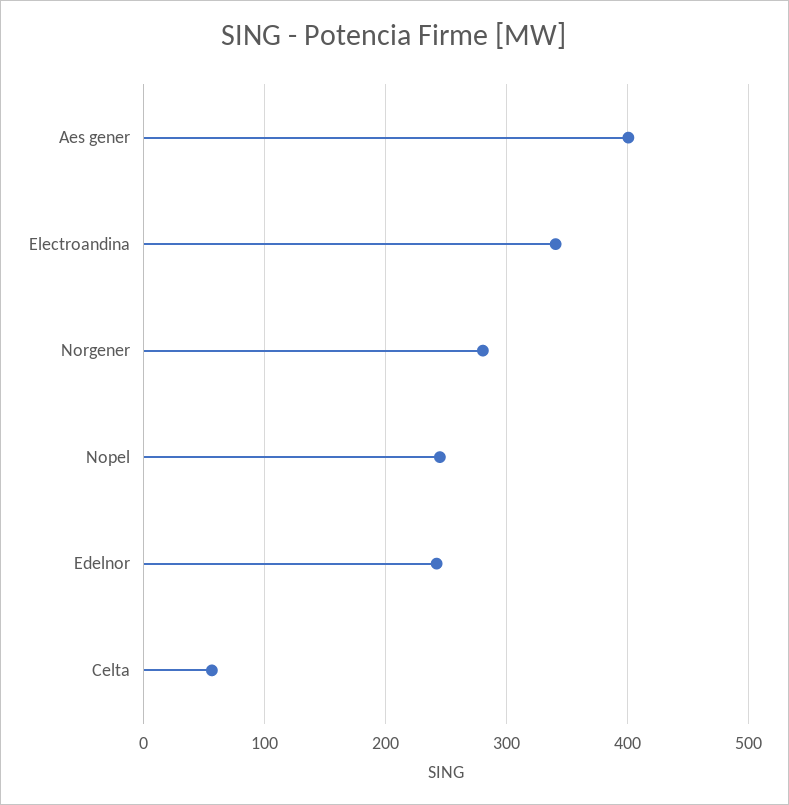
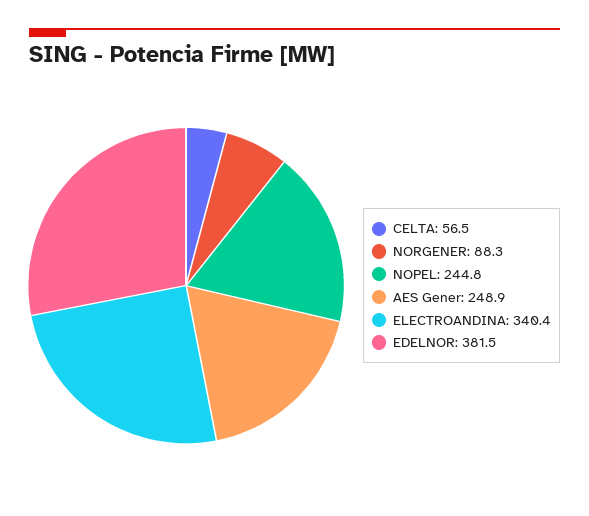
Aes gener: 400 -> 248.9
Norgener: 280 -> 88.3
Edelnor: 240 -> 381.5

